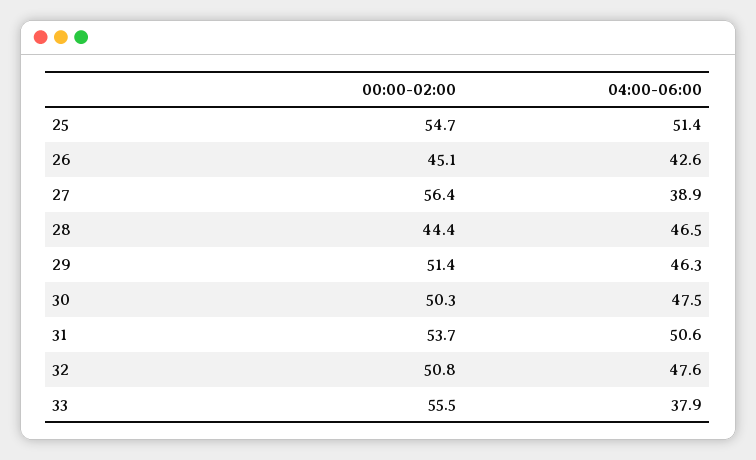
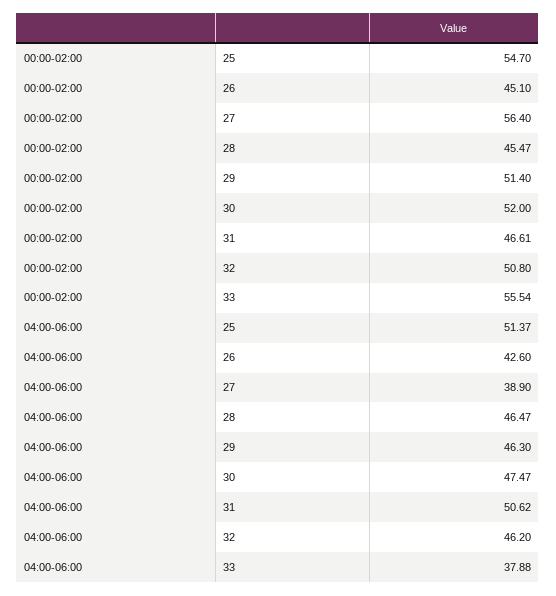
00:00-02:00, 28: 44.4 -> 45.47
00:00-02:00, 30: 50.3 -> 52
00:00-02:00, 31: 53.7 -> 46.61
04:00-06:00, 32: 47.6 -> 46.2

